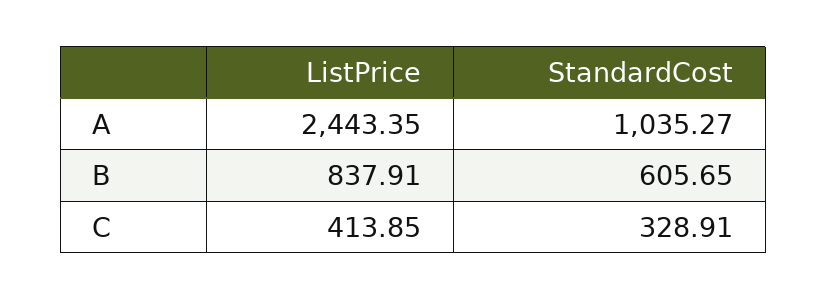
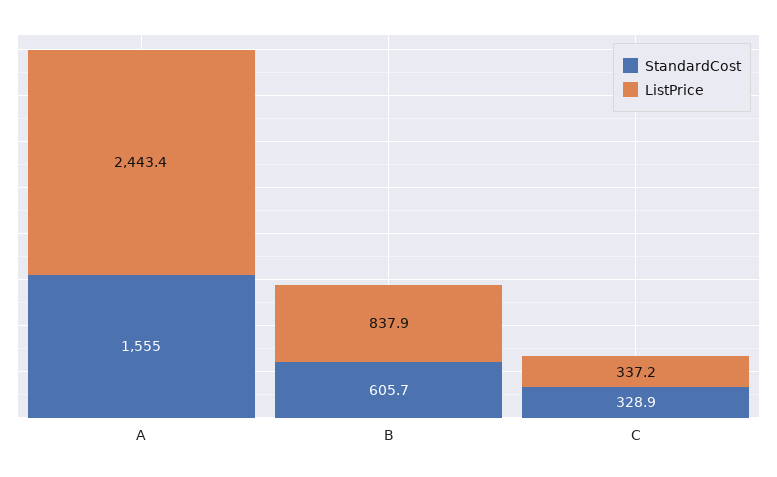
StandardCost, A: 1035.27 -> 1555
ListPrice, C: 413.85 -> 337.2

